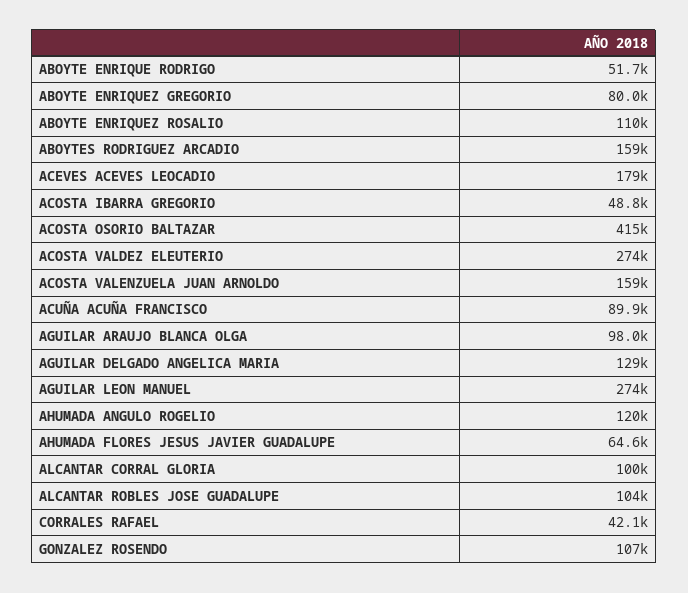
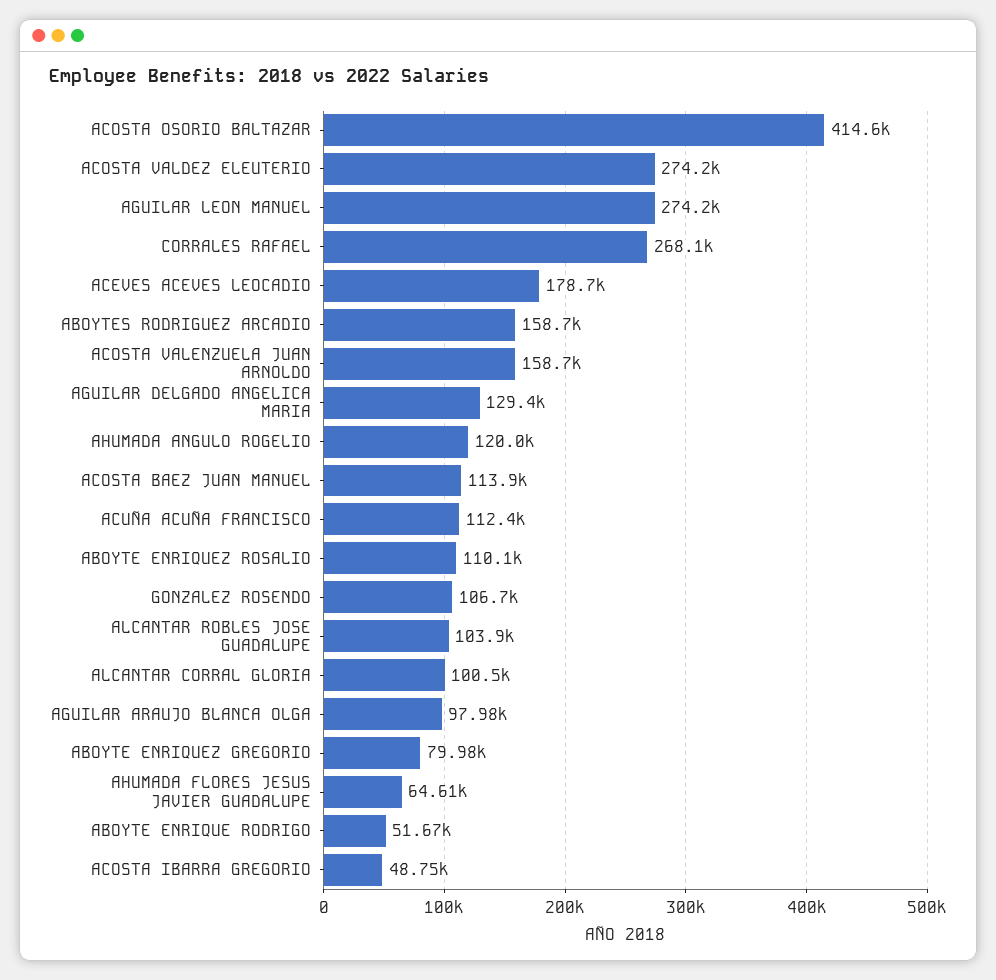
ACUÑA ACUÑA FRANCISCO: 89900 -> 112400
CORRALES RAFAEL: 42100 -> 268100
ACOSTA BAEZ JUAN MANUEL: none -> 113900

